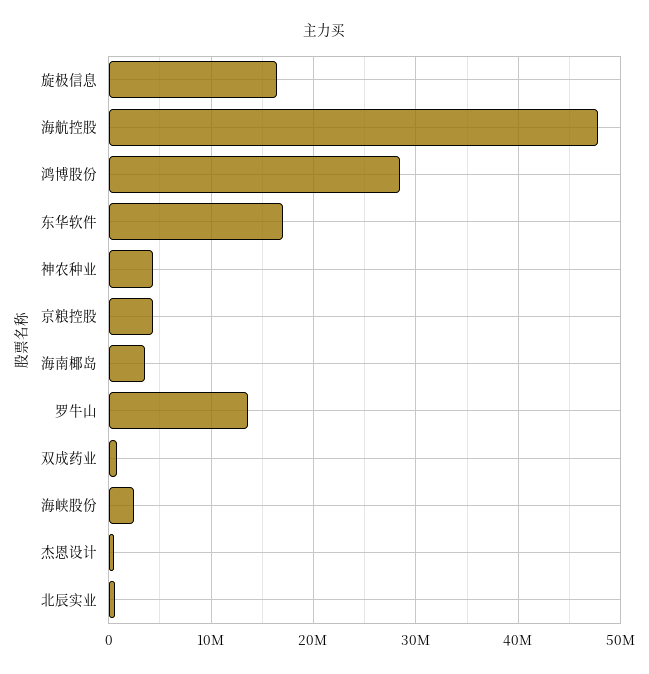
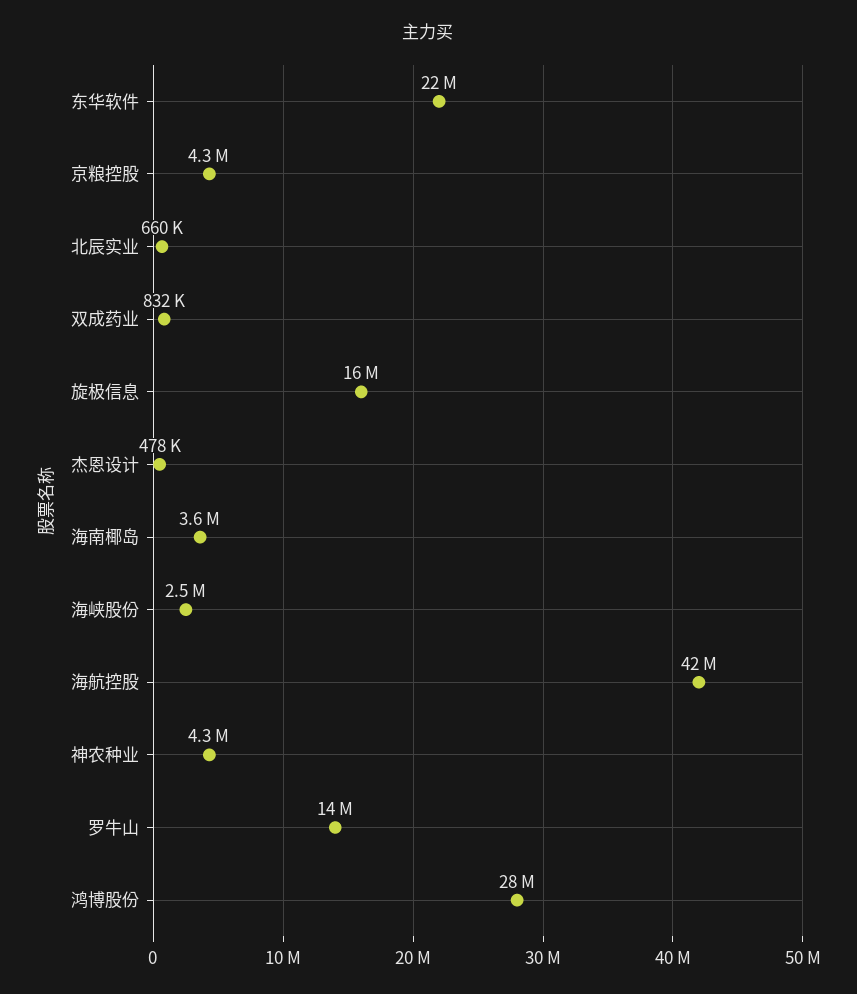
海航控股: 48000000 -> 42000000
东华软件: 17000000 -> 22000000

